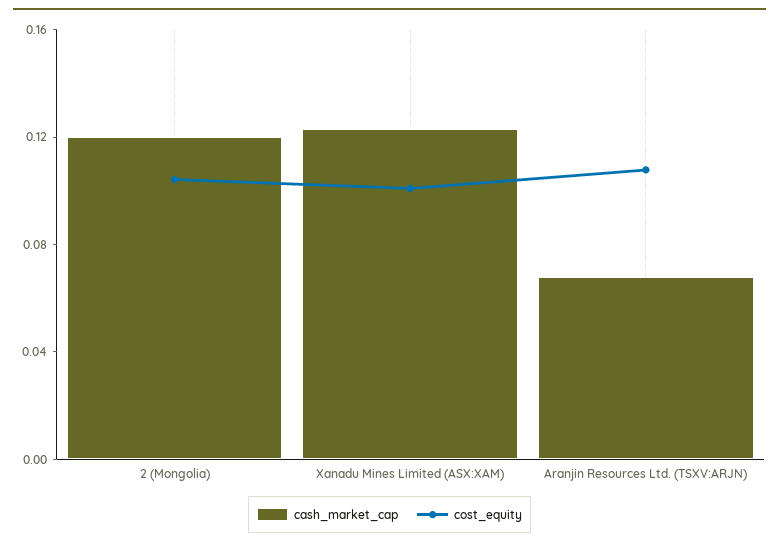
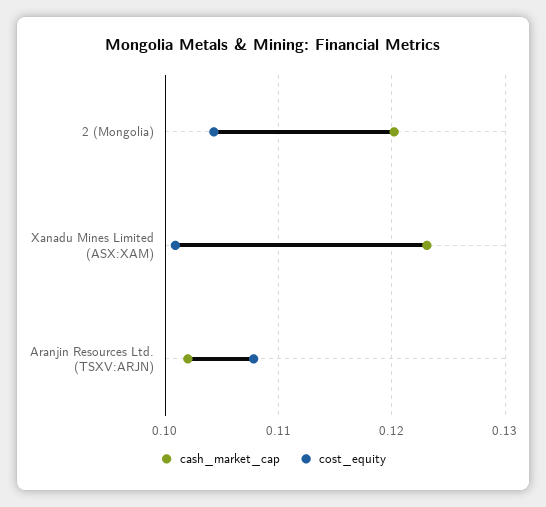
cash_market_cap, Aranjin Resources Ltd. (TSXV:ARJN): 0.07 -> 0.102

